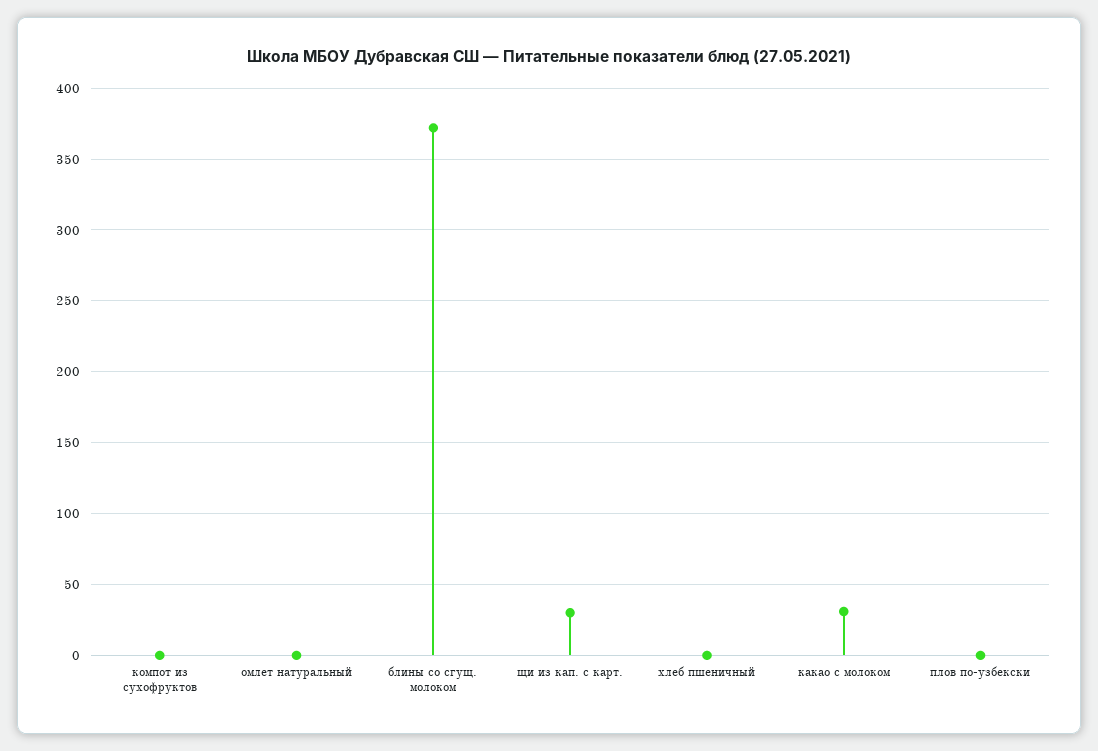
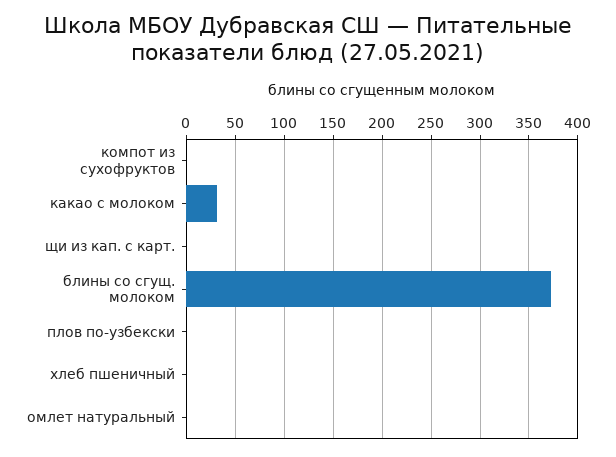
щи из кап. с карт.: 30 -> 0

